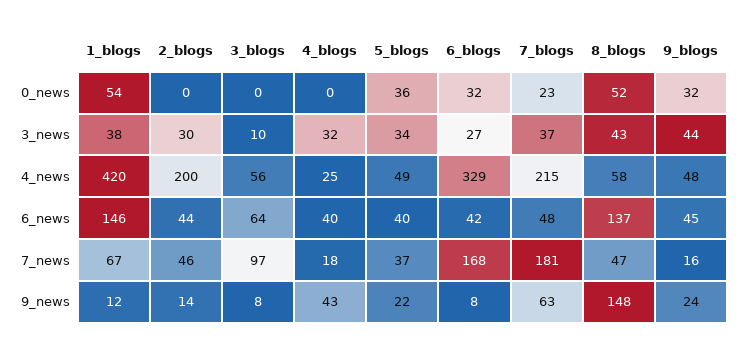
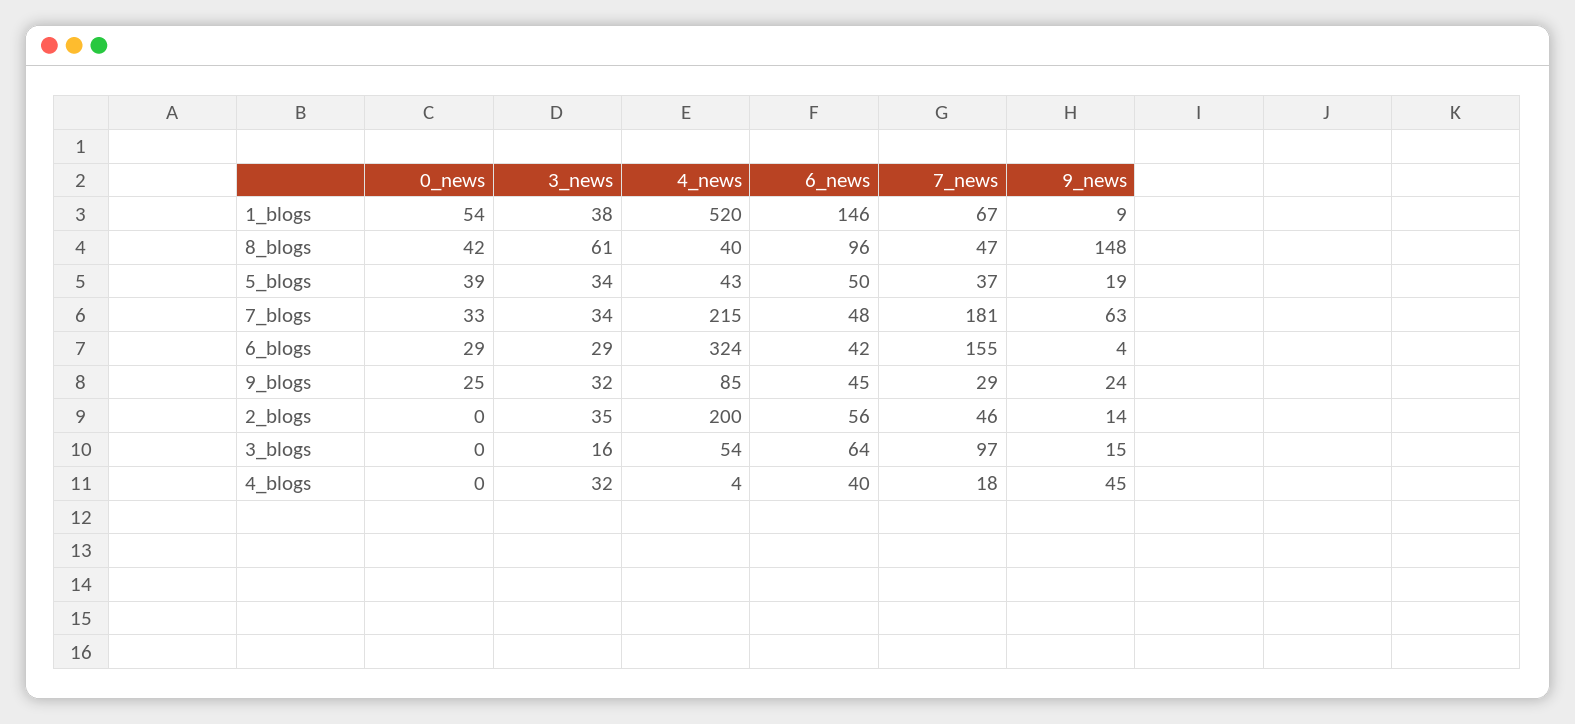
5_blogs, 0_news: 36 -> 39
6_blogs, 0_news: 32 -> 29
7_blogs, 0_news: 23 -> 33
8_blogs, 0_news: 52 -> 42
9_blogs, 0_news: 32 -> 25
2_blogs, 3_news: 30 -> 35
3_blogs, 3_news: 10 -> 16
6_blogs, 3_news: 27 -> 29
7_blogs, 3_news: 37 -> 34
8_blogs, 3_news: 43 -> 61
9_blogs, 3_news: 44 -> 32
1_blogs, 4_news: 420 -> 520
3_blogs, 4_news: 56 -> 54
4_blogs, 4_news: 25 -> 4
5_blogs, 4_news: 49 -> 43
6_blogs, 4_news: 329 -> 324
8_blogs, 4_news: 58 -> 40
9_blogs, 4_news: 48 -> 85
2_blogs, 6_news: 44 -> 56
5_blogs, 6_news: 40 -> 50
8_blogs, 6_news: 137 -> 96
6_blogs, 7_news: 168 -> 155
9_blogs, 7_news: 16 -> 29
1_blogs, 9_news: 12 -> 9
3_blogs, 9_news: 8 -> 15
4_blogs, 9_news: 43 -> 45
5_blogs, 9_news: 22 -> 19
6_blogs, 9_news: 8 -> 4

